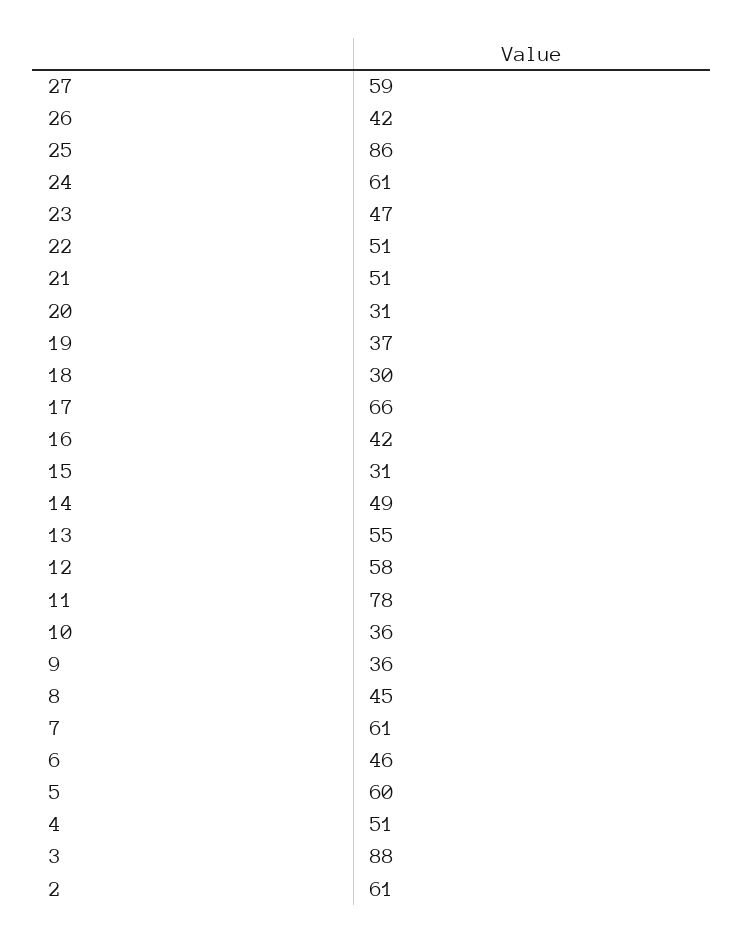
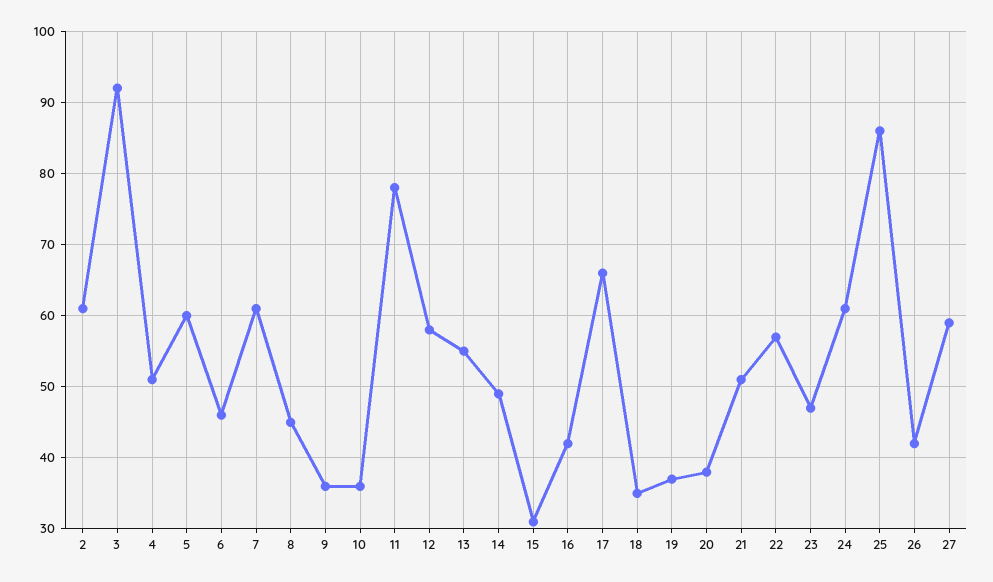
22: 51 -> 57
20: 31 -> 38
18: 30 -> 35
3: 88 -> 92

